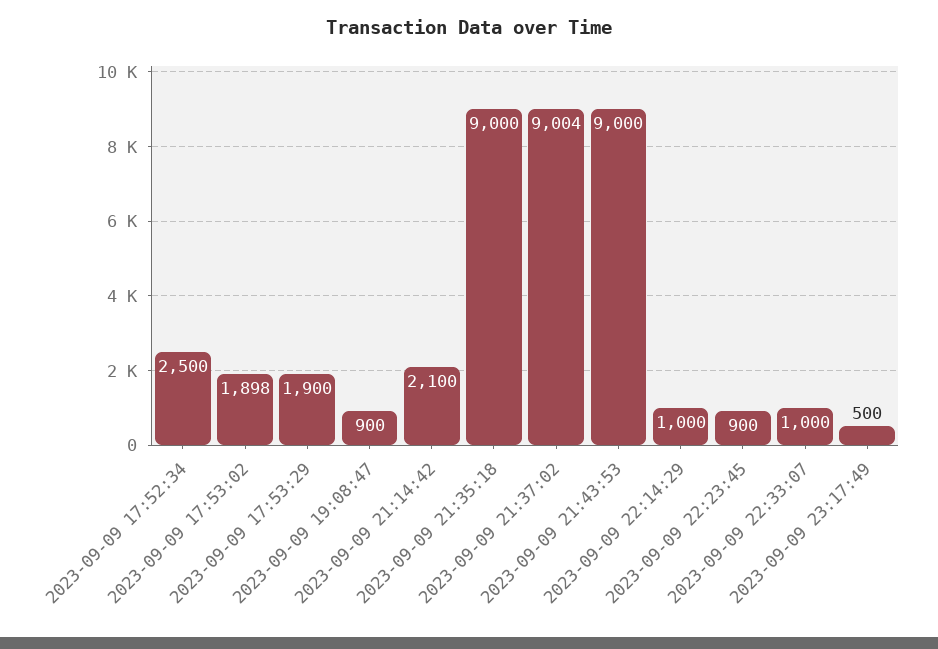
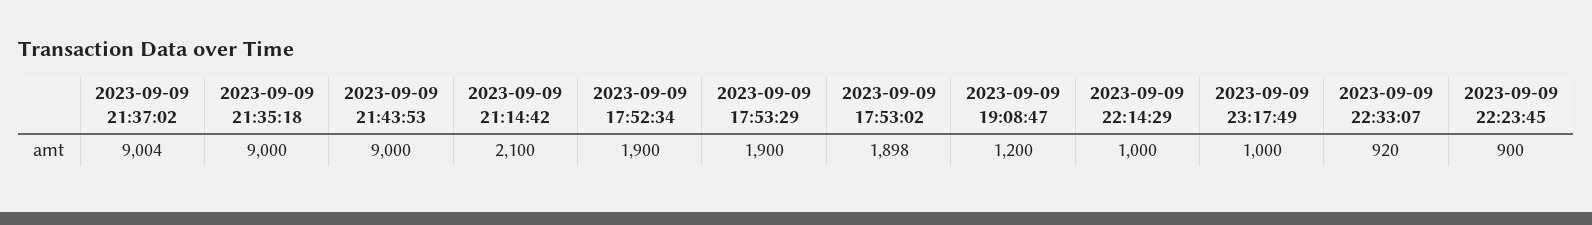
2023-09-09 17:52:34: 2500 -> 1900
2023-09-09 19:08:47: 900 -> 1200
2023-09-09 22:33:07: 1000 -> 920
2023-09-09 23:17:49: 500 -> 1000

